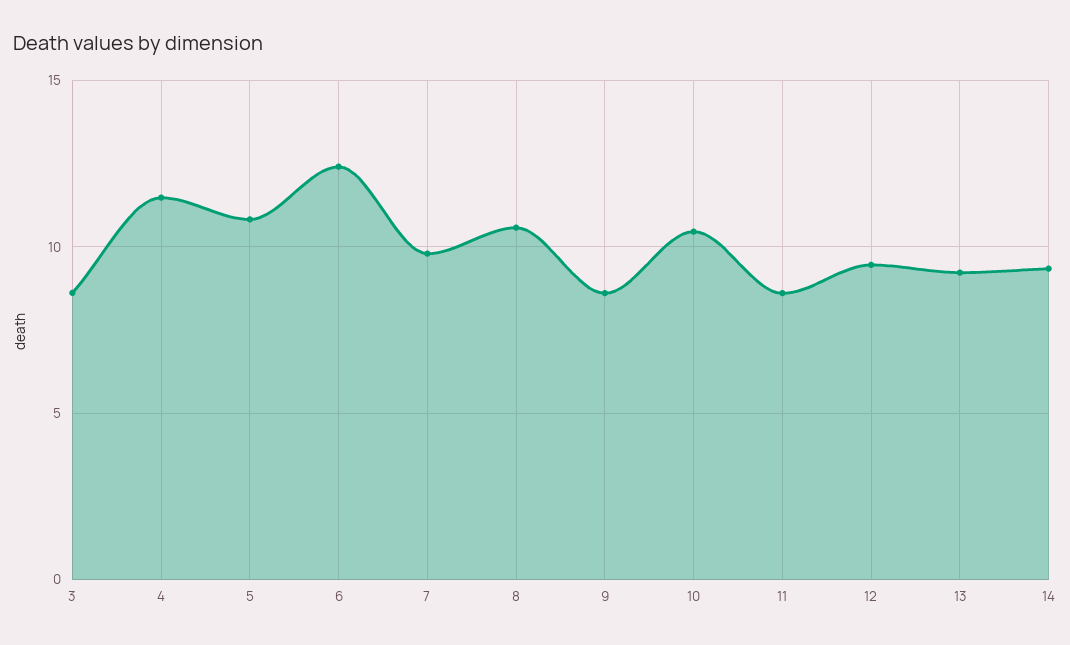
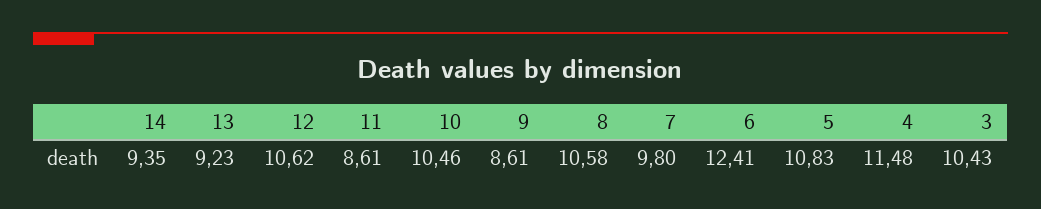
3: 8.5 -> 10.43
12: 9.5 -> 10.62

